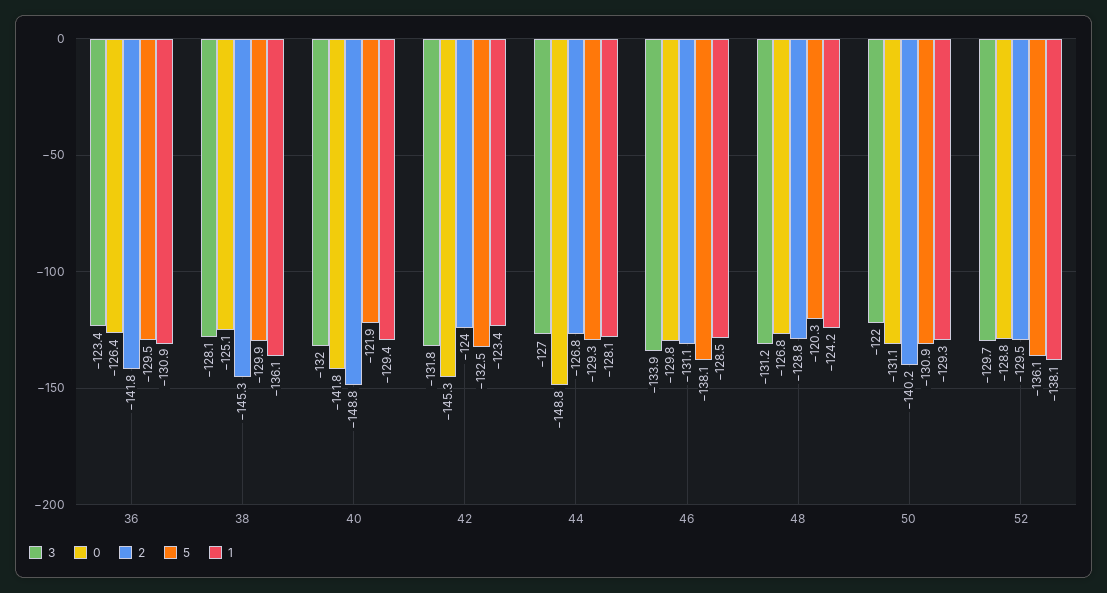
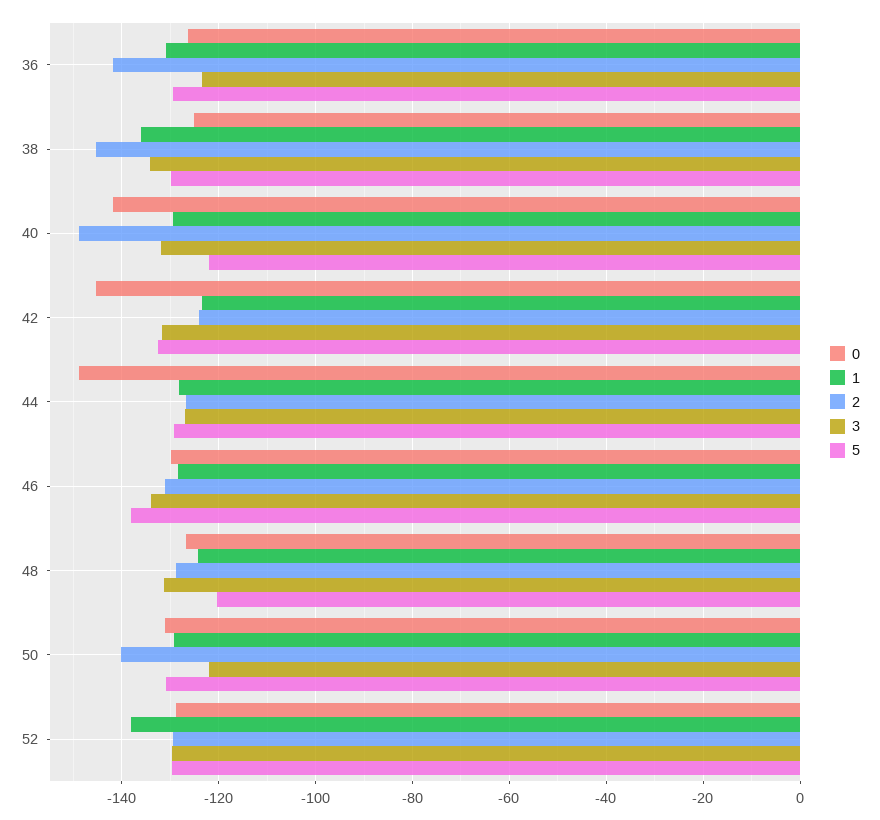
3, 38: -128.1 -> -134
5, 52: -136.1 -> -130

